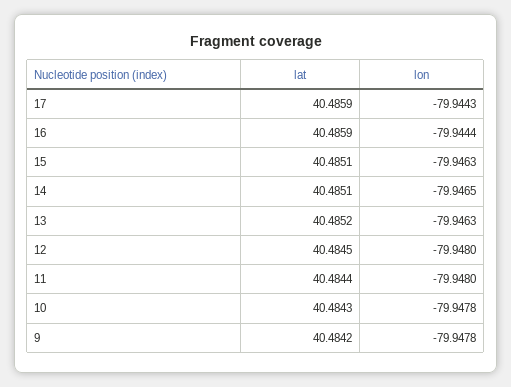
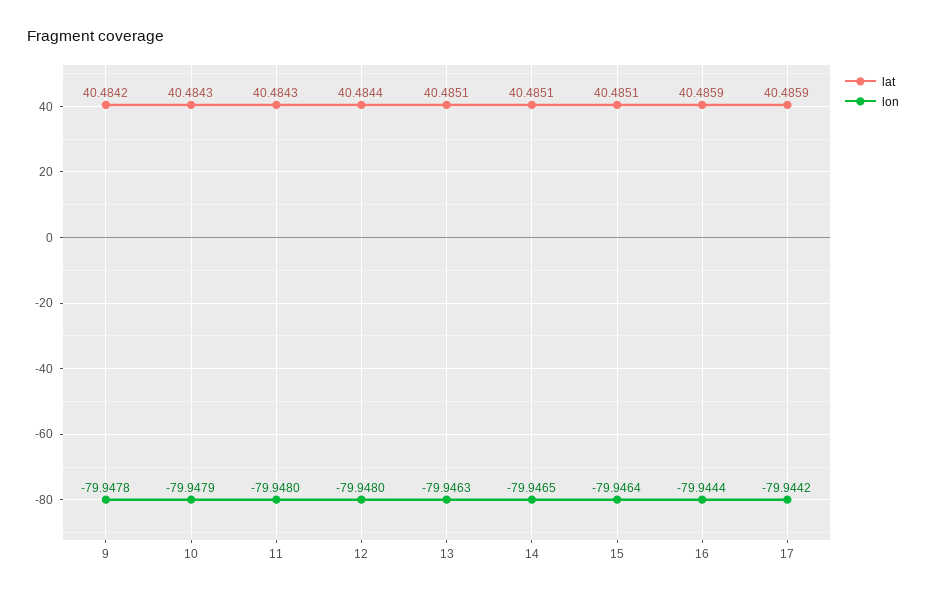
lon, 17: -79.9443 -> -79.9442
lon, 15: -79.9463 -> -79.9464
lat, 13: 40.4852 -> 40.4851
lat, 12: 40.4845 -> 40.4844
lat, 11: 40.4844 -> 40.4843
lon, 10: -79.9478 -> -79.9479

